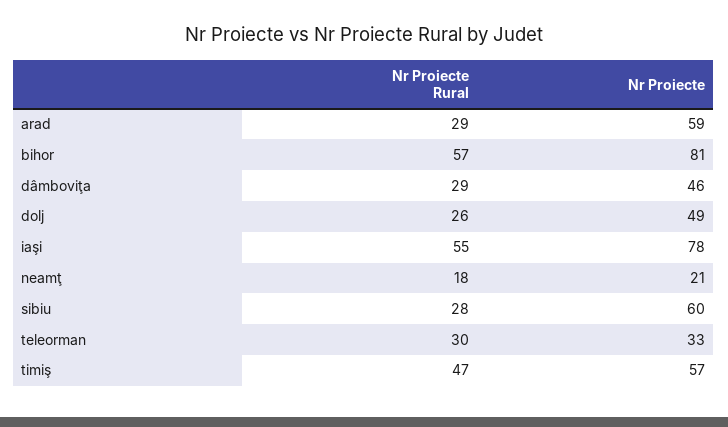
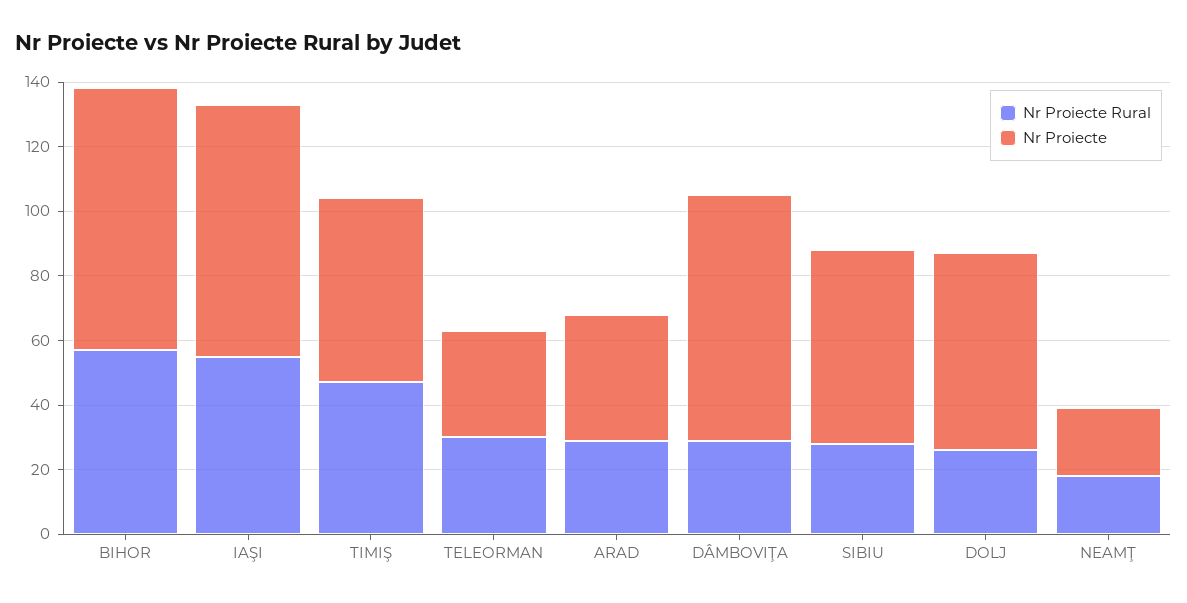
Nr Proiecte, arad: 59 -> 40
Nr Proiecte, dâmboviţa: 46 -> 75
Nr Proiecte, dolj: 49 -> 60

